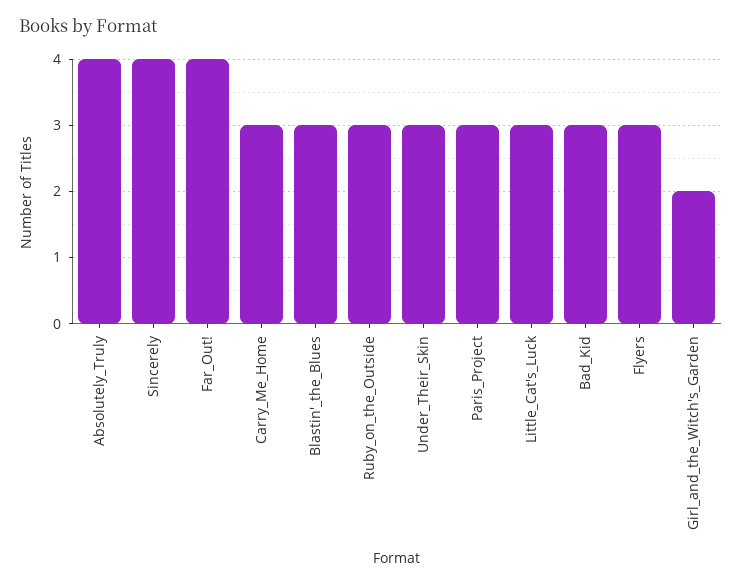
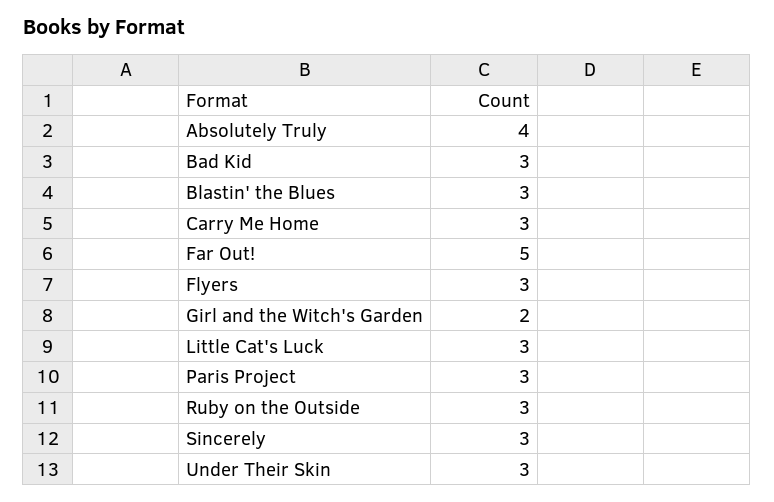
Sincerely: 4 -> 3
Far_Out!: 4 -> 5

